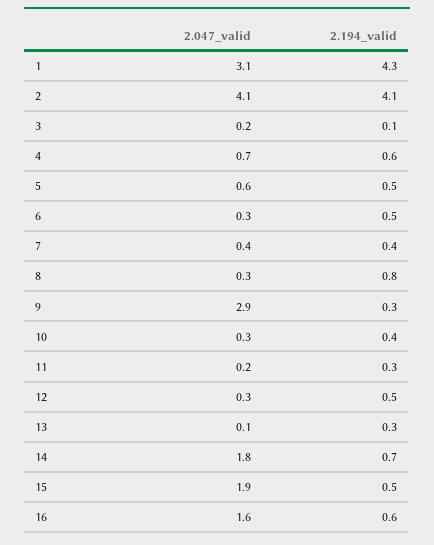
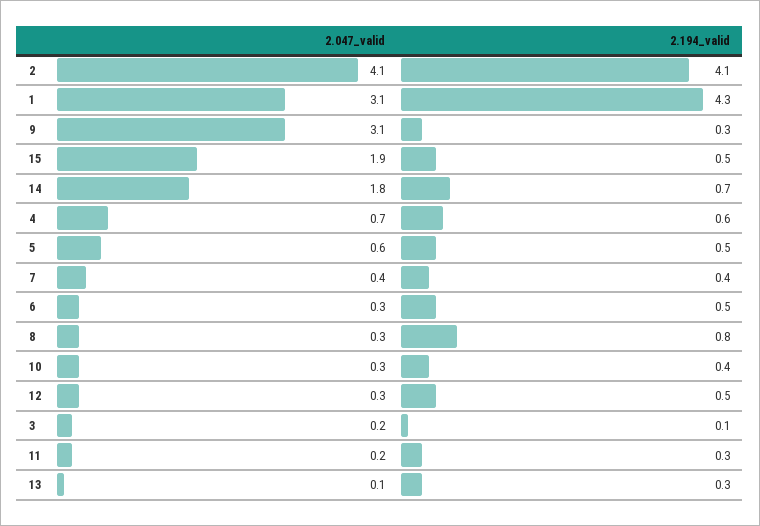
2.047_valid, 9: 2.9 -> 3.1
2.047_valid, 16: 1.6 -> none
2.194_valid, 16: 0.6 -> none

